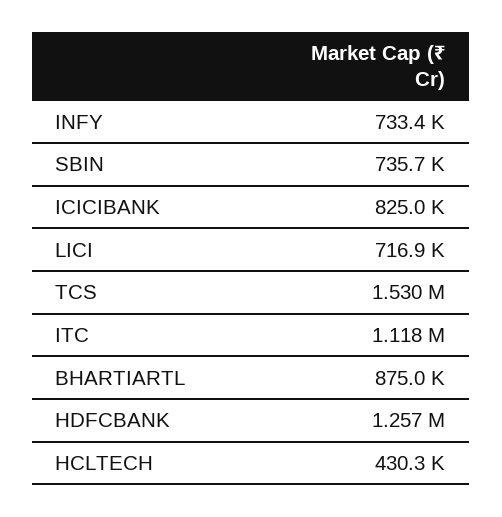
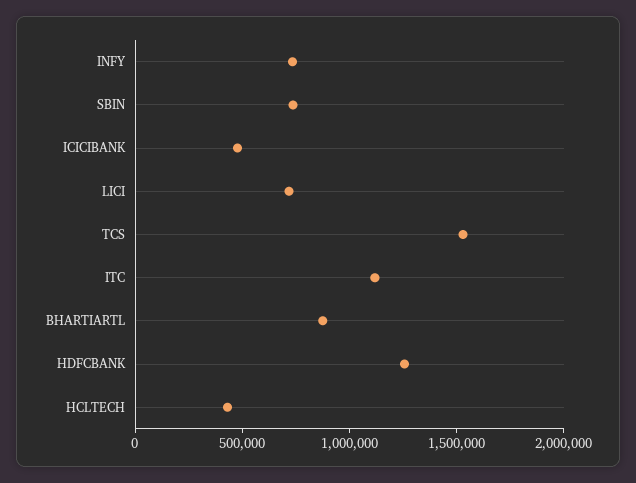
ICICIBANK: 825000 -> 500000

